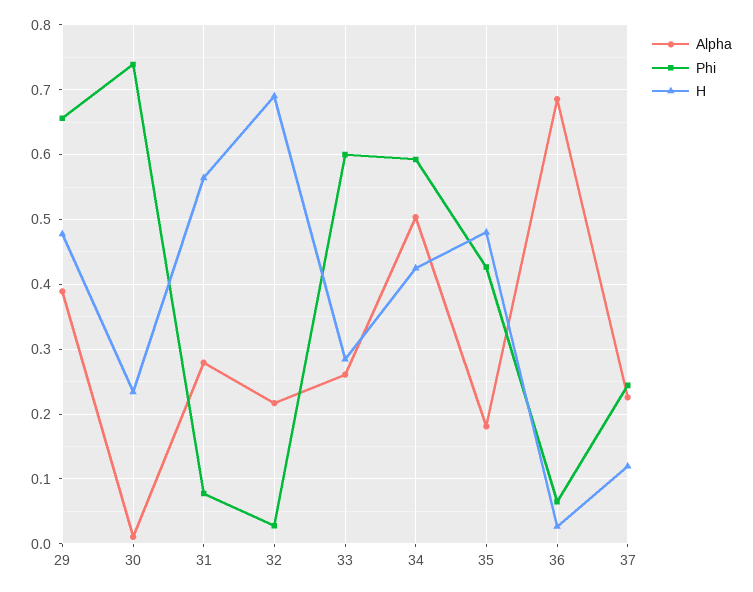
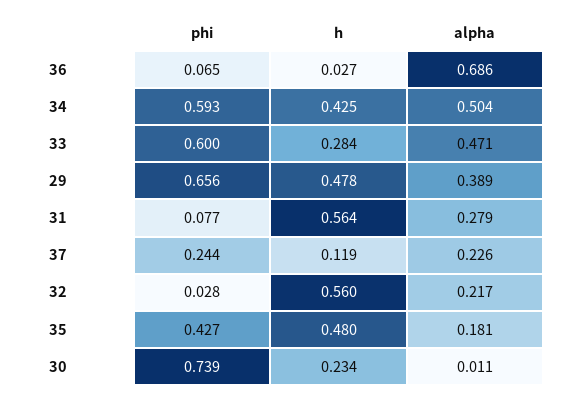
H, 32: 0.69 -> 0.56
Alpha, 33: 0.26 -> 0.471

